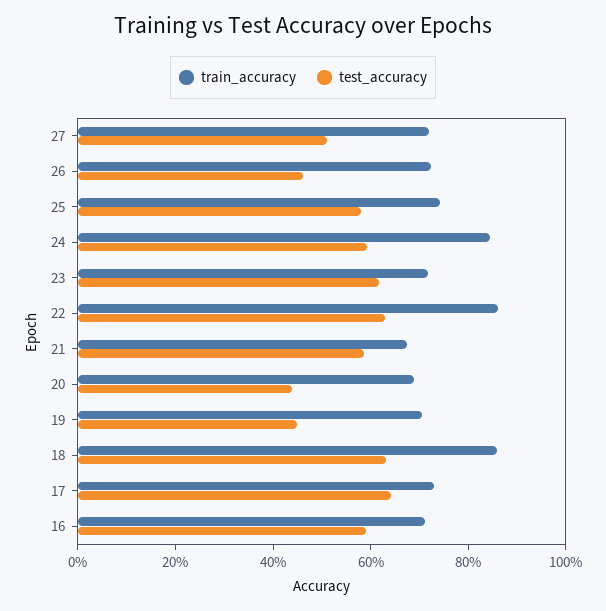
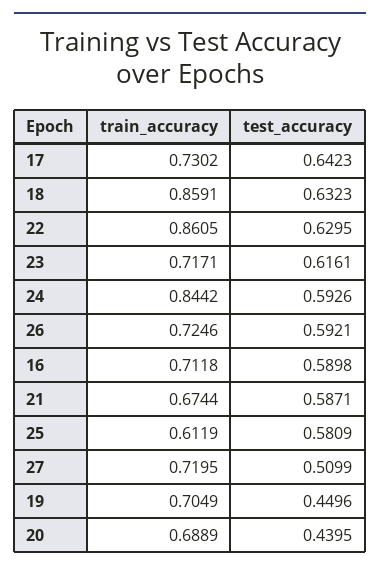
test_accuracy, 26: 0.45 -> 0.5921
train_accuracy, 25: 0.75 -> 0.6119

